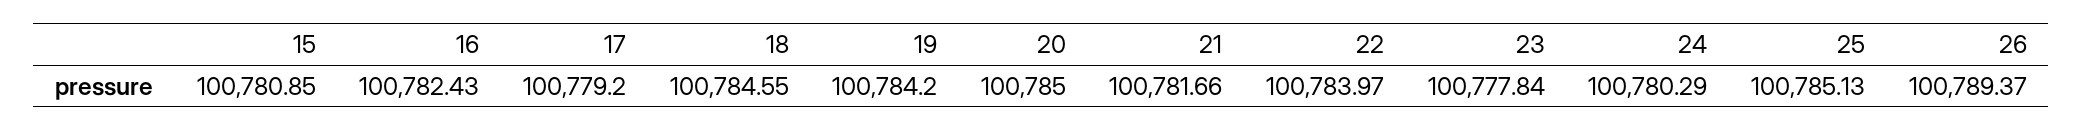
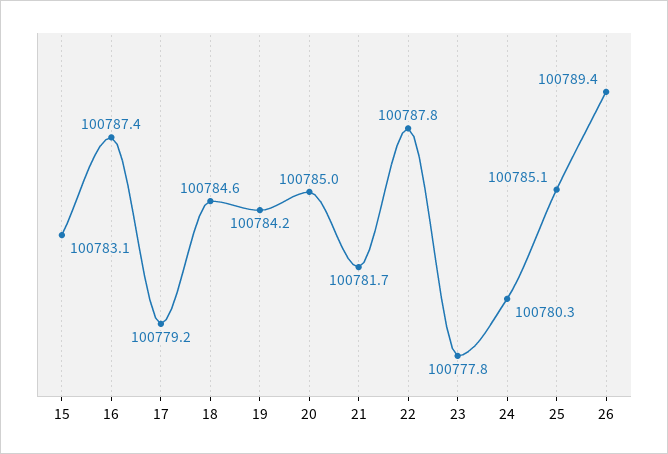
15: 100780.85 -> 100783.1
16: 100782.43 -> 100787.4
22: 100783.97 -> 100787.8

